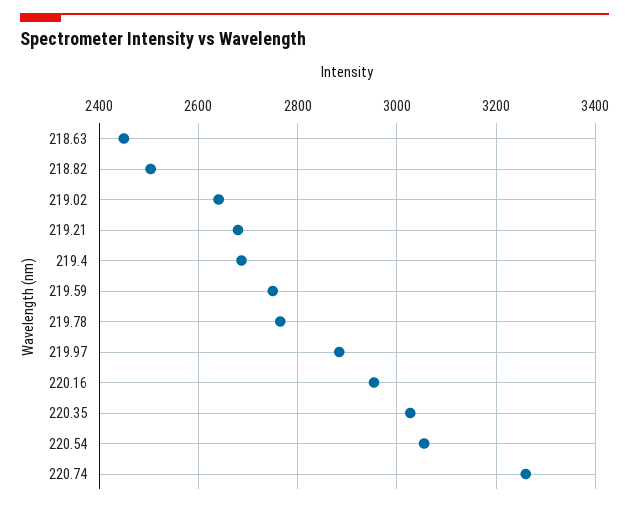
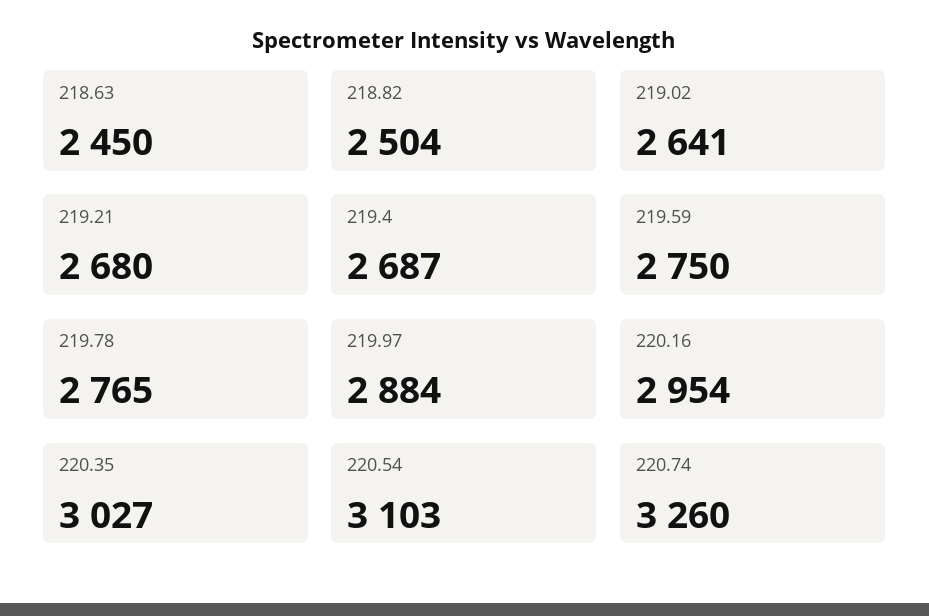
220.54: 3060 -> 3103

